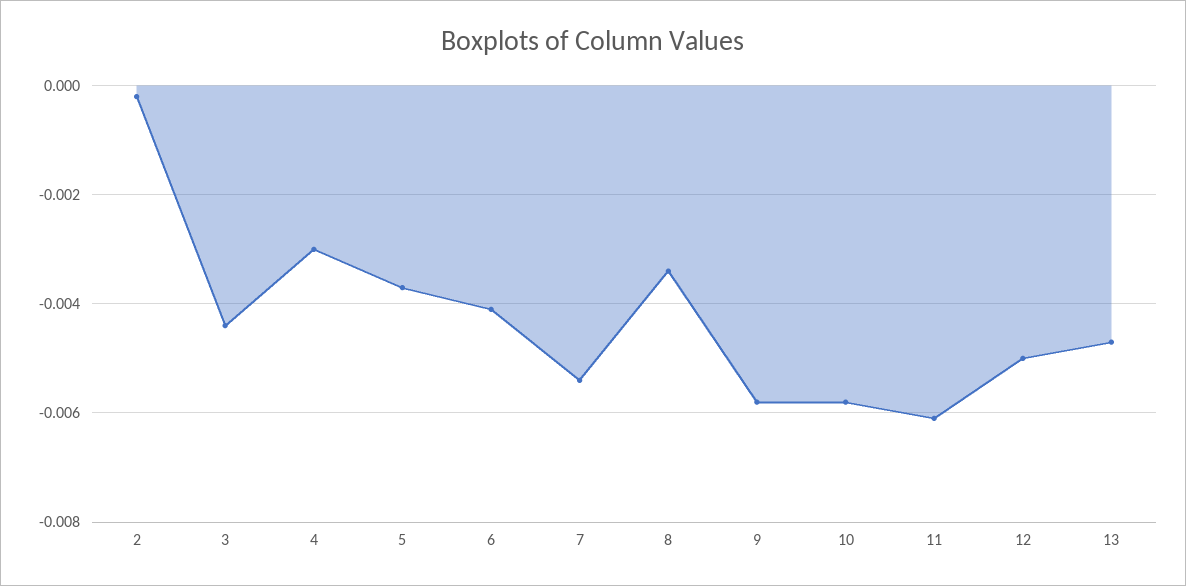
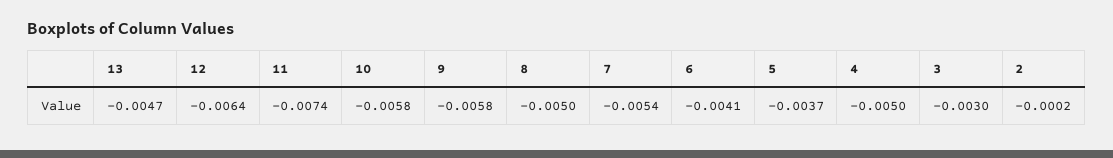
3: -0.0045 -> -0.003
4: -0.003 -> -0.005
8: -0.0035 -> -0.005
11: -0.006 -> -0.0074
12: -0.005 -> -0.0064

